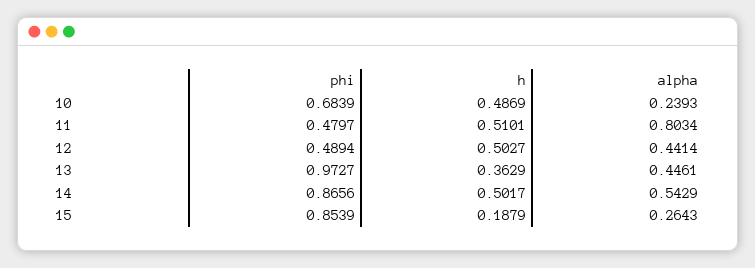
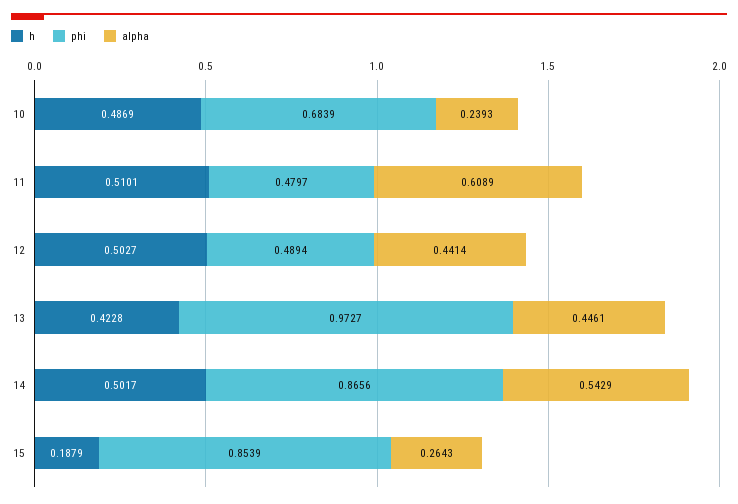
alpha, 11: 0.8034 -> 0.6089
h, 13: 0.3629 -> 0.4228

